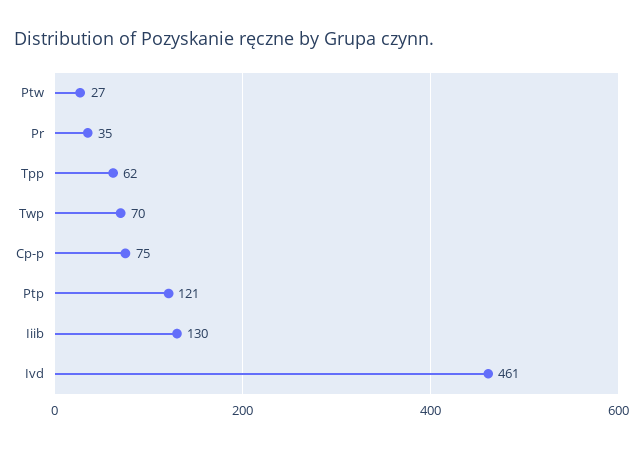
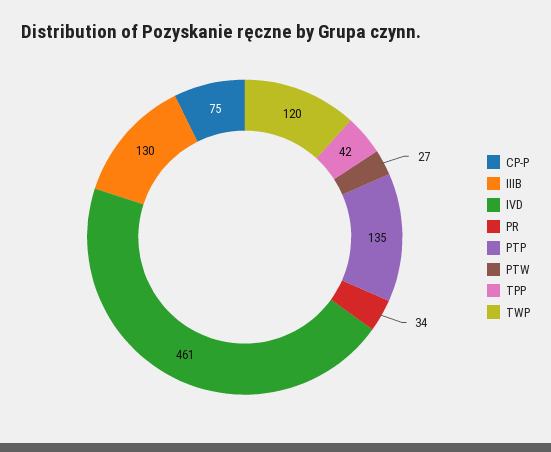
Pr: 35 -> 34
Tpp: 62 -> 42
Twp: 70 -> 120
Ptp: 121 -> 135

